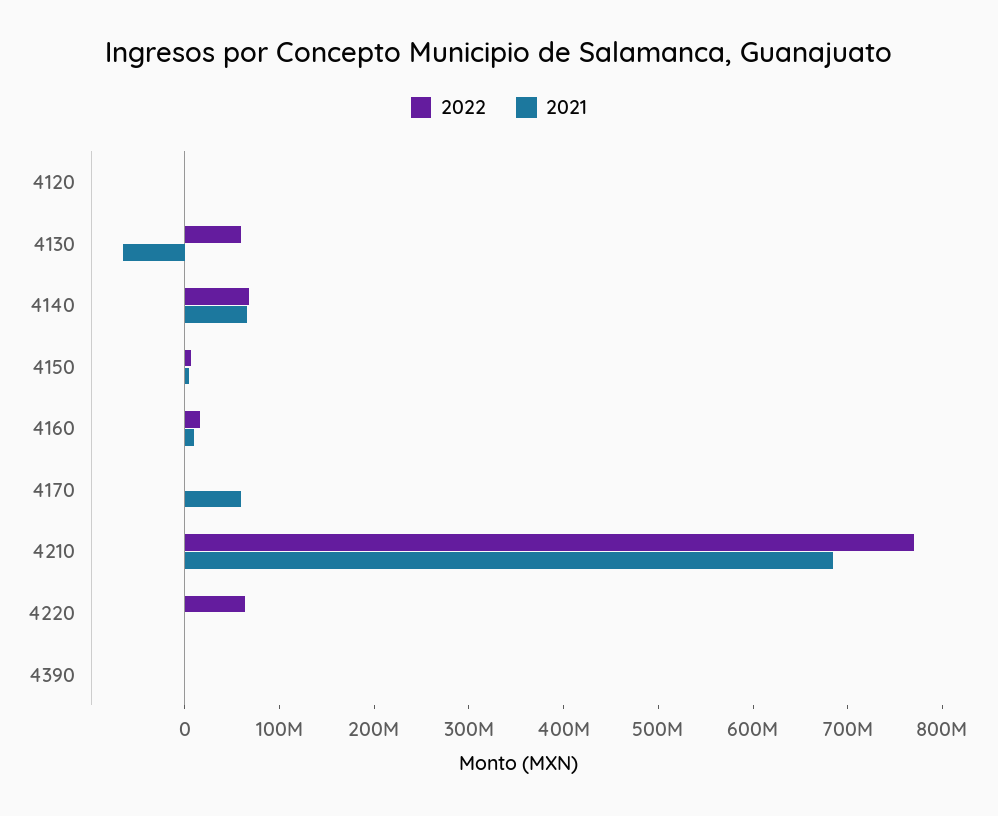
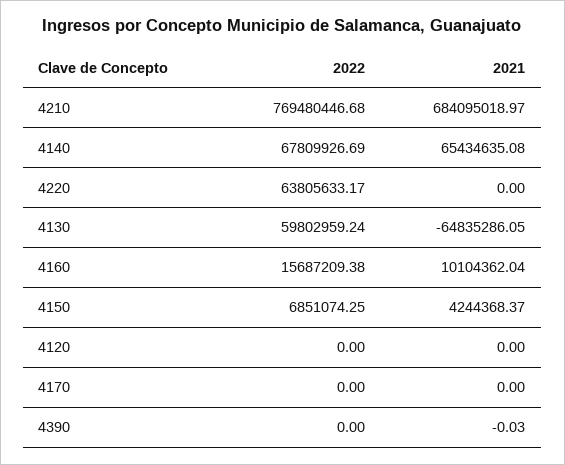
2021, 4170: 60000000 -> 0

